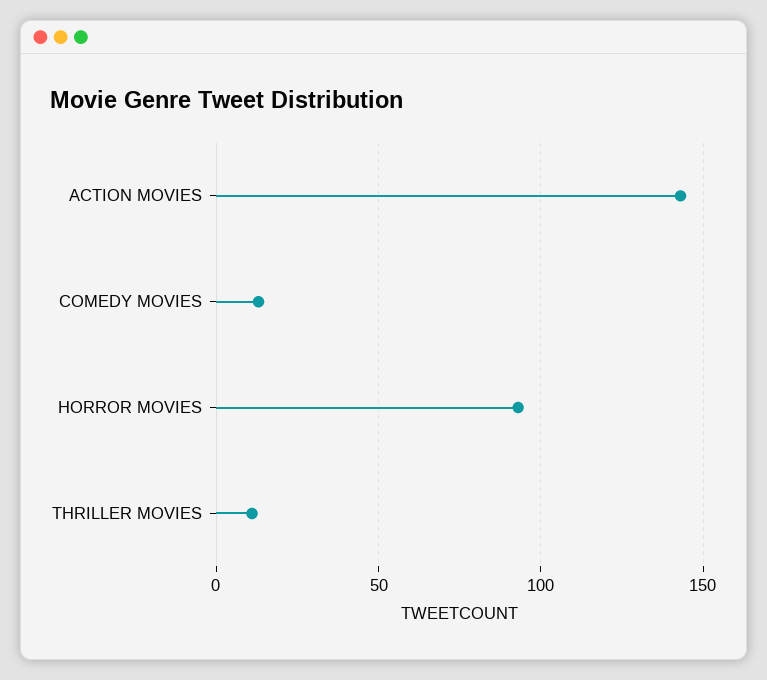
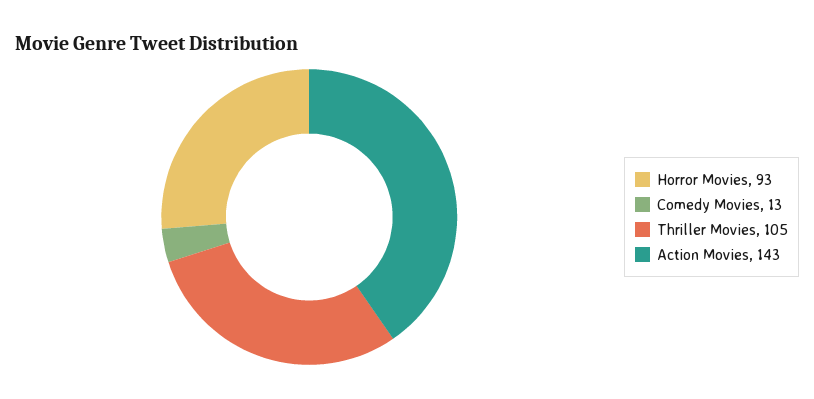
THRILLER MOVIES: 10 -> 105

